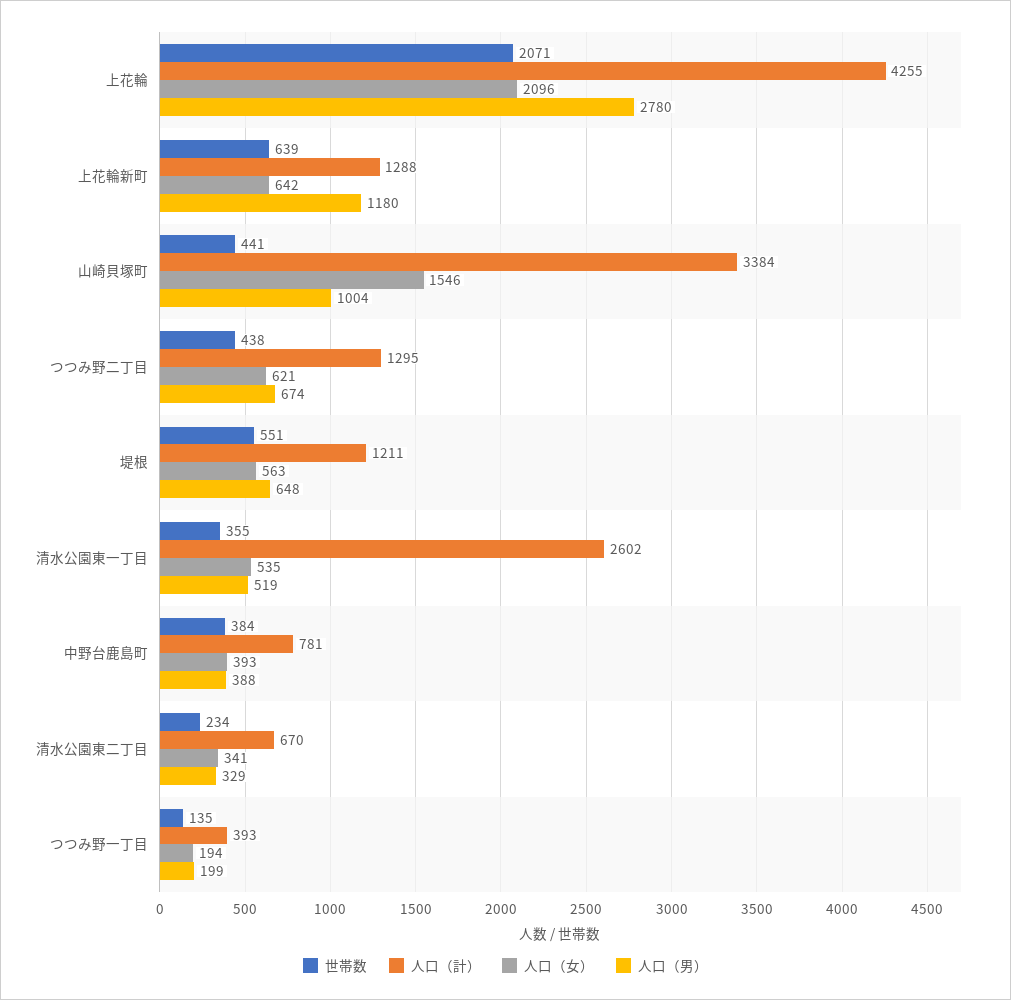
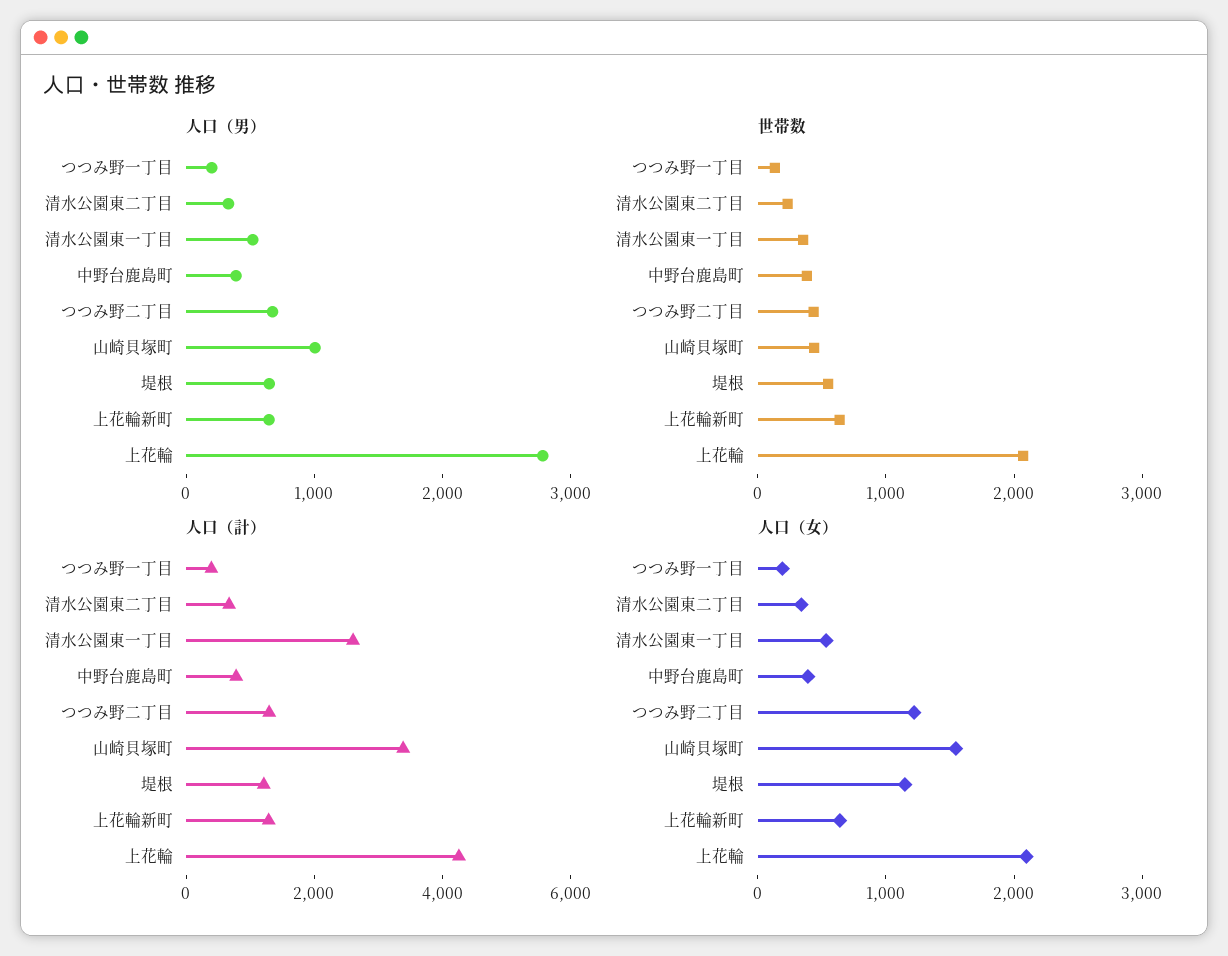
人口（男）, 上花輪新町: 1180 -> 600
人口（女）, つつみ野二丁目: 621 -> 1200
人口（女）, 堤根: 563 -> 1200

